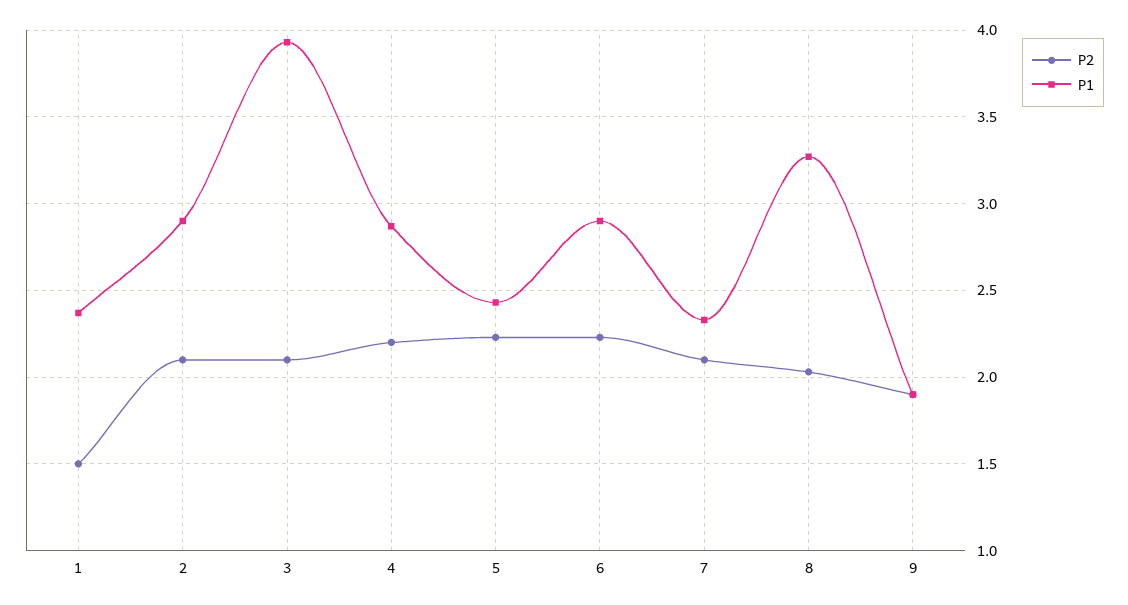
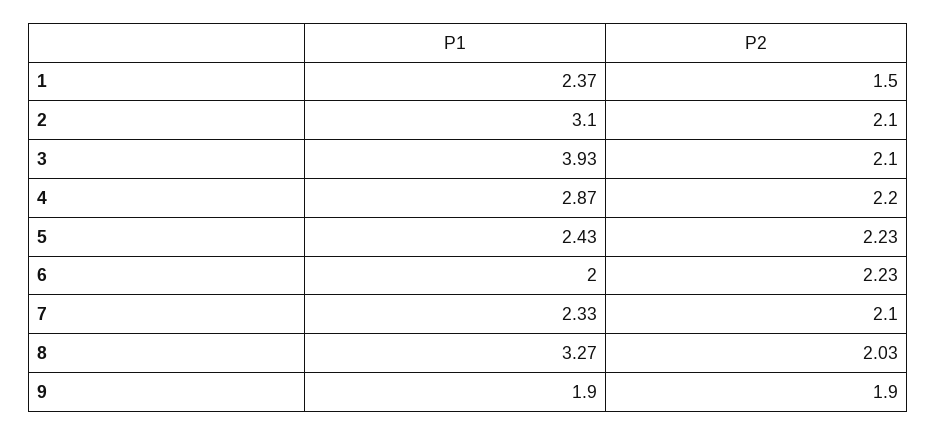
P1, 2: 2.9 -> 3.1
P1, 6: 2.9 -> 2

